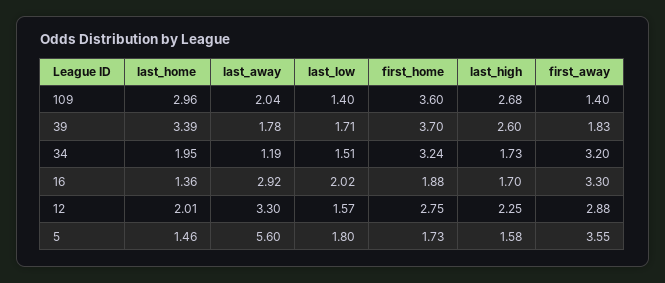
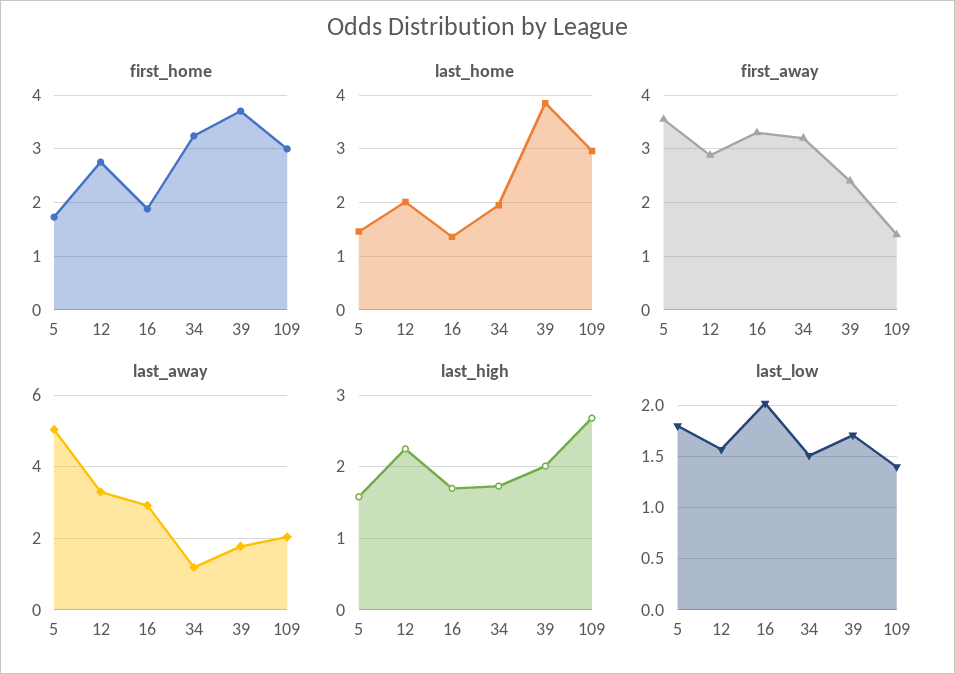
first_home, 109: 3.6 -> 3
last_home, 39: 3.39 -> 3.8
last_high, 39: 2.6 -> 2
first_away, 39: 1.83 -> 2.4
last_away, 5: 5.6 -> 5

